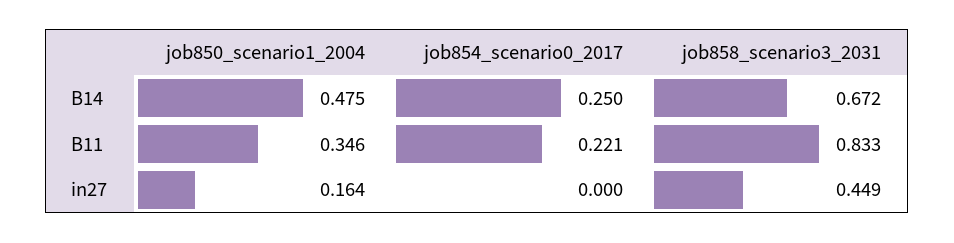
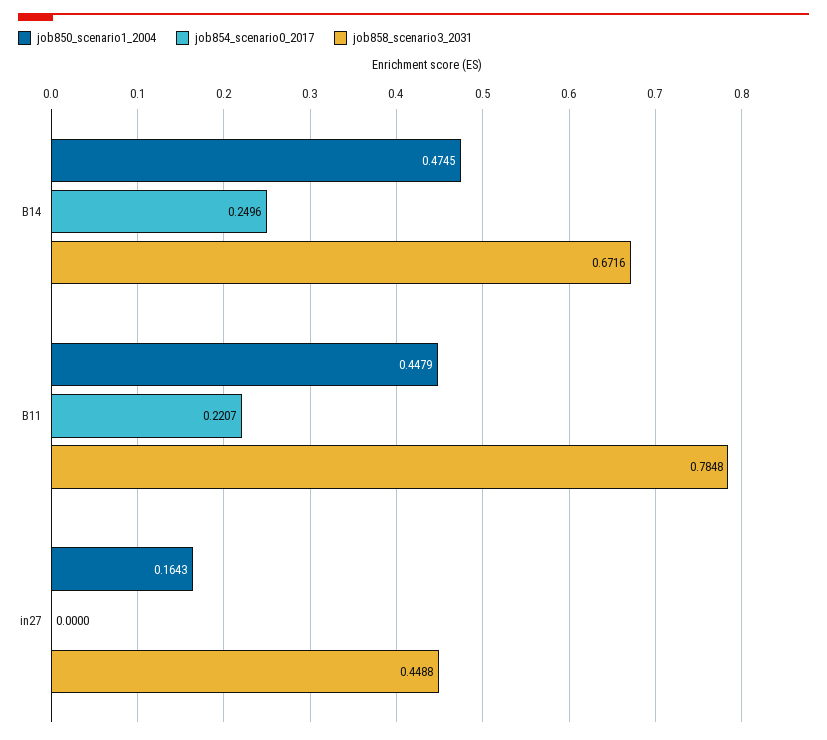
job850_scenario1_2004, B11: 0.346 -> 0.4479
job858_scenario3_2031, B11: 0.833 -> 0.7848

